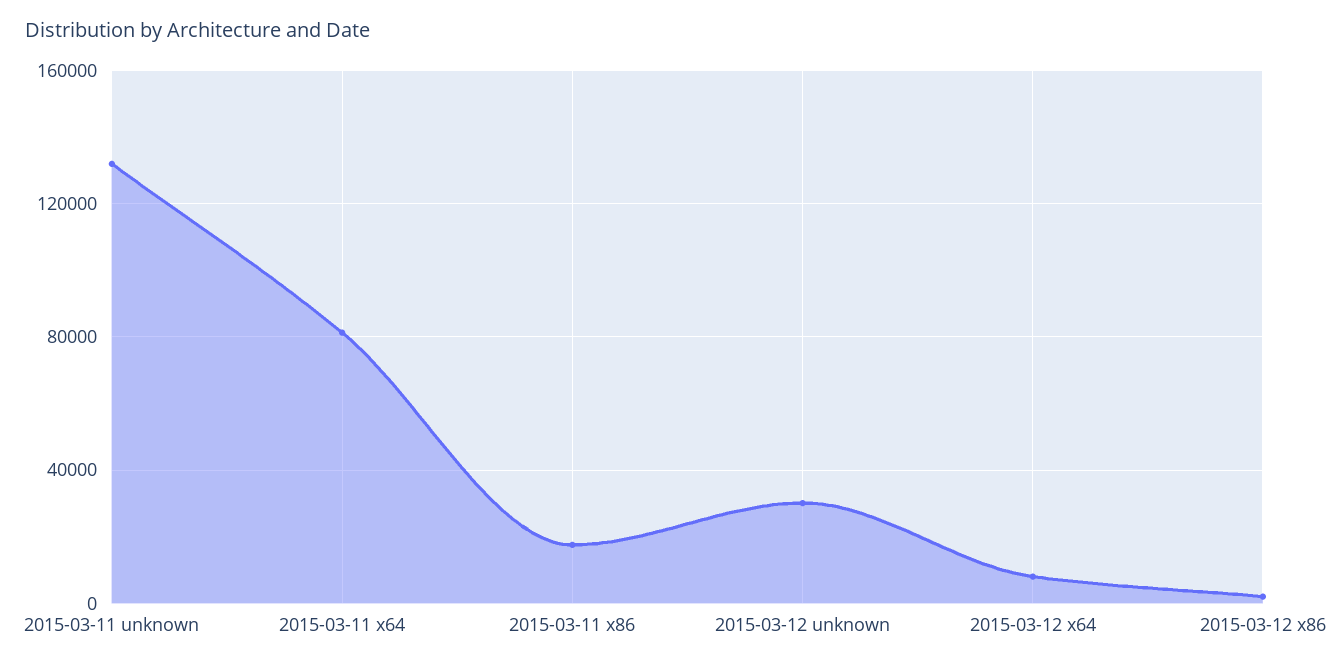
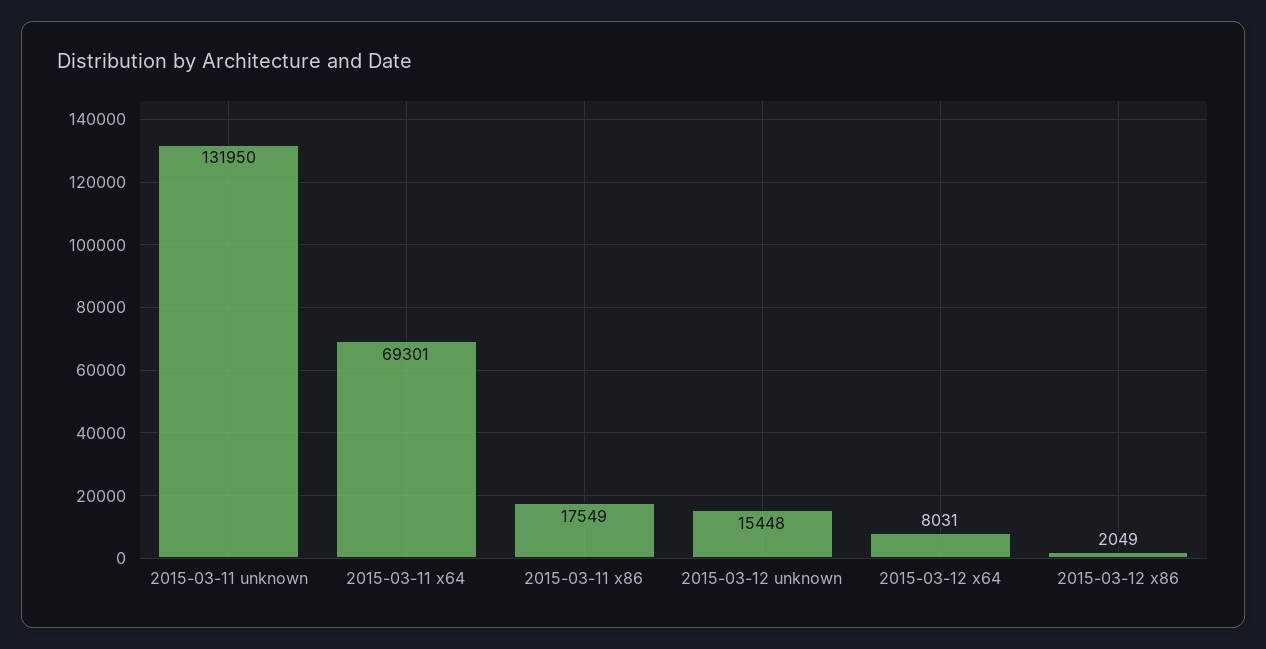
2015-03-11 x64: 80000 -> 69301
2015-03-12 unknown: 30000 -> 15448

